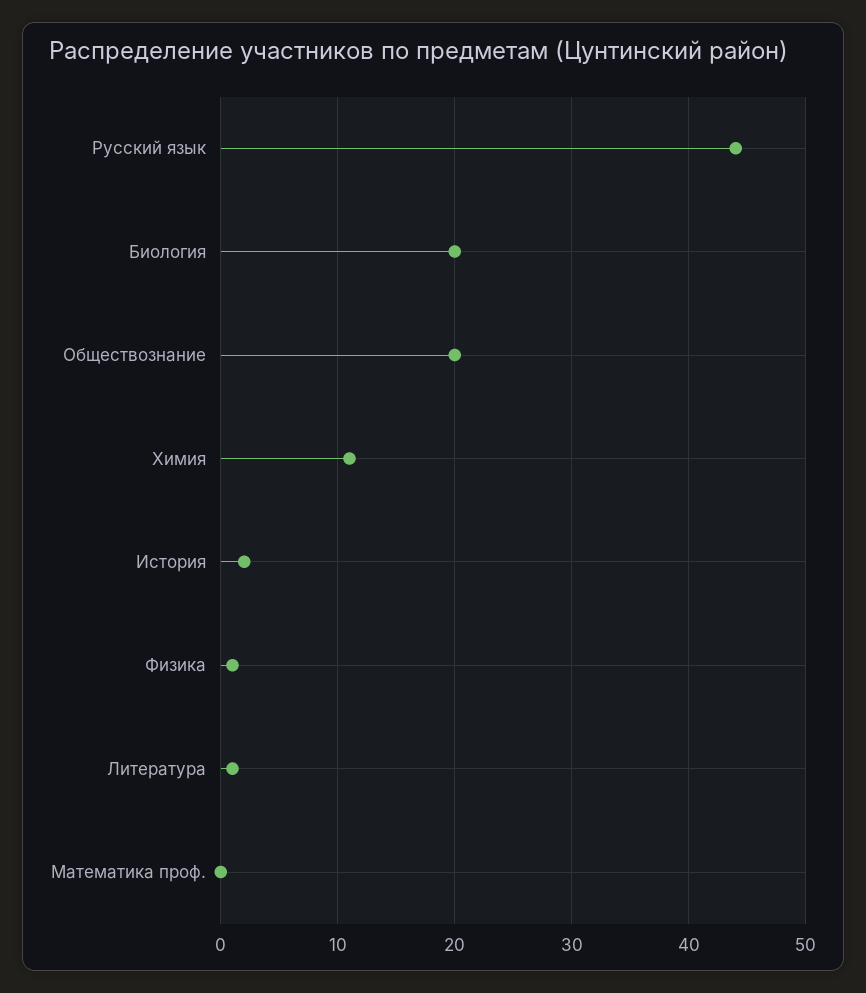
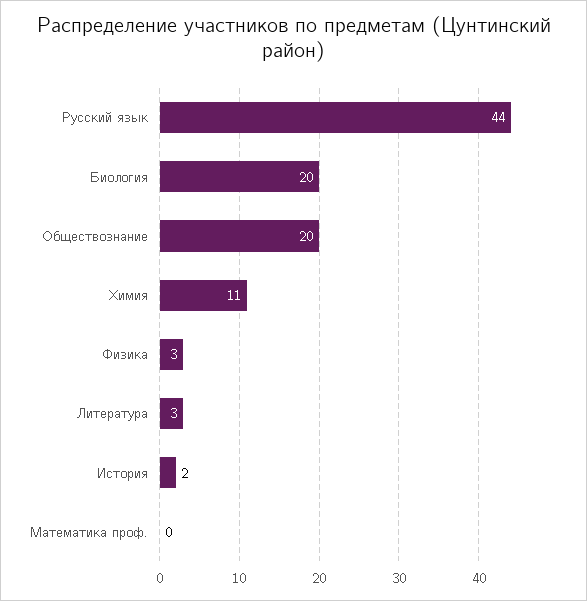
Физика: 1 -> 3
Литература: 1 -> 3

